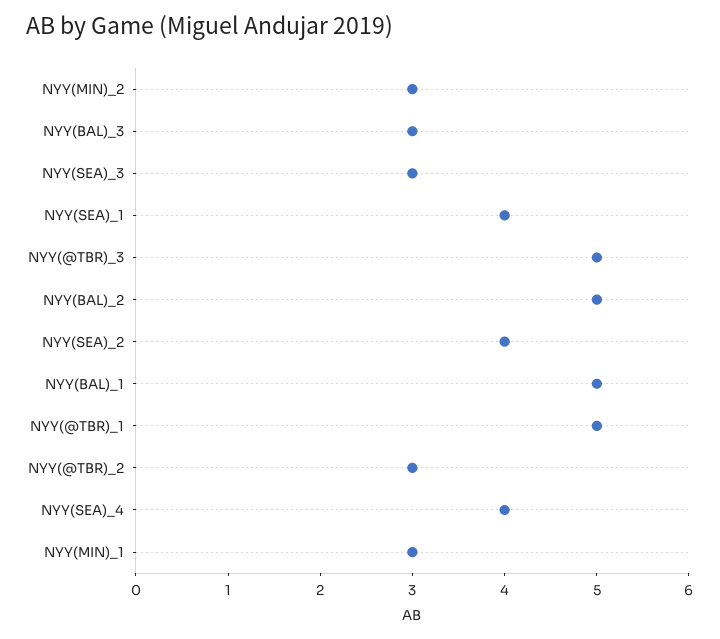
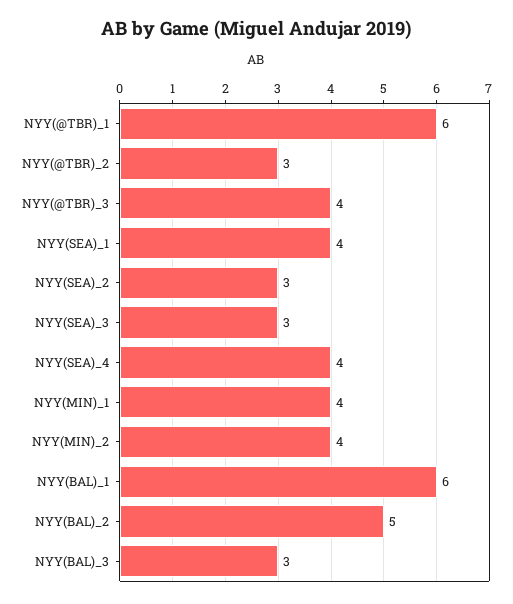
NYY(MIN)_2: 3 -> 4
NYY(@TBR)_3: 5 -> 4
NYY(SEA)_2: 4 -> 3
NYY(BAL)_1: 5 -> 6
NYY(@TBR)_1: 5 -> 6
NYY(MIN)_1: 3 -> 4

